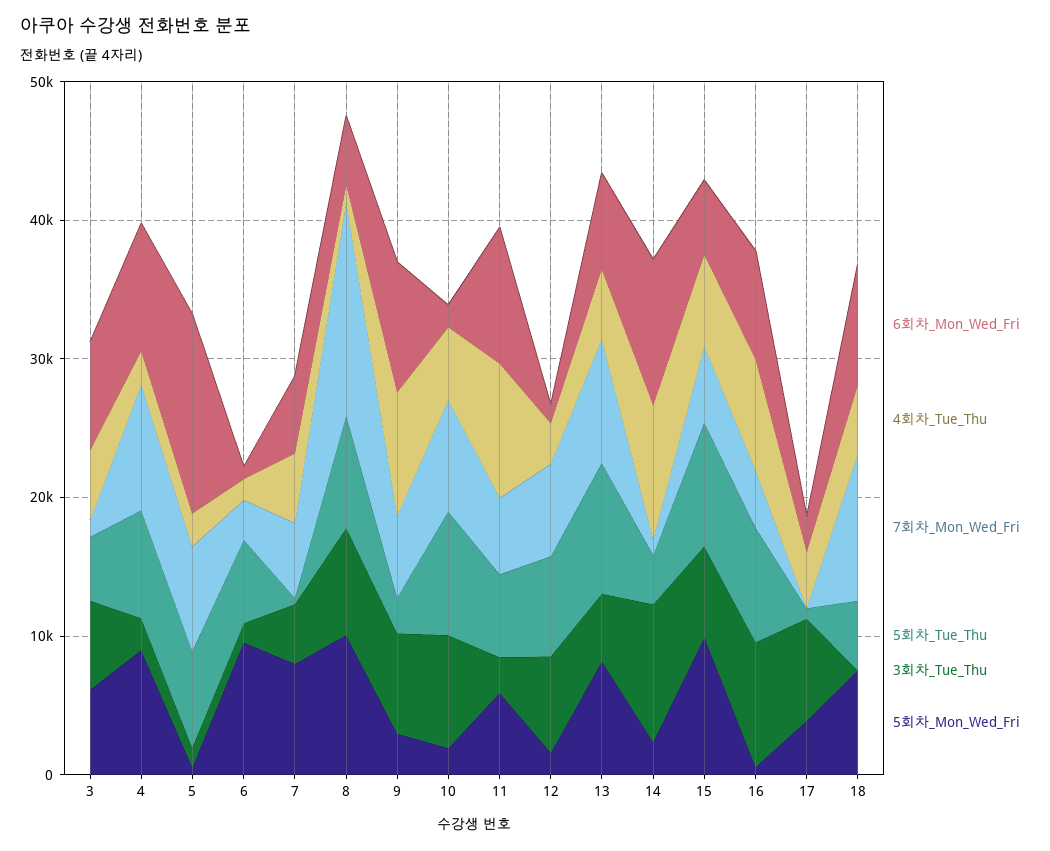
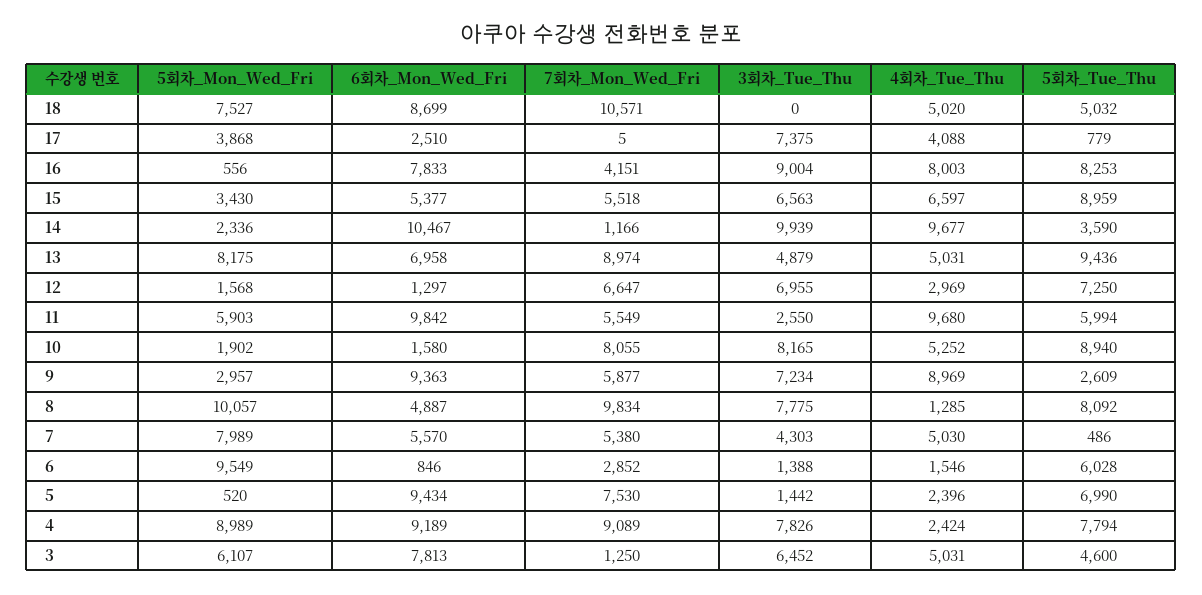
3회차_Tue_Thu, 4: 2000 -> 7826
6회차_Mon_Wed_Fri, 5: 14000 -> 9434
7회차_Mon_Wed_Fri, 8: 16000 -> 9834
5회차_Mon_Wed_Fri, 15: 10000 -> 3430

